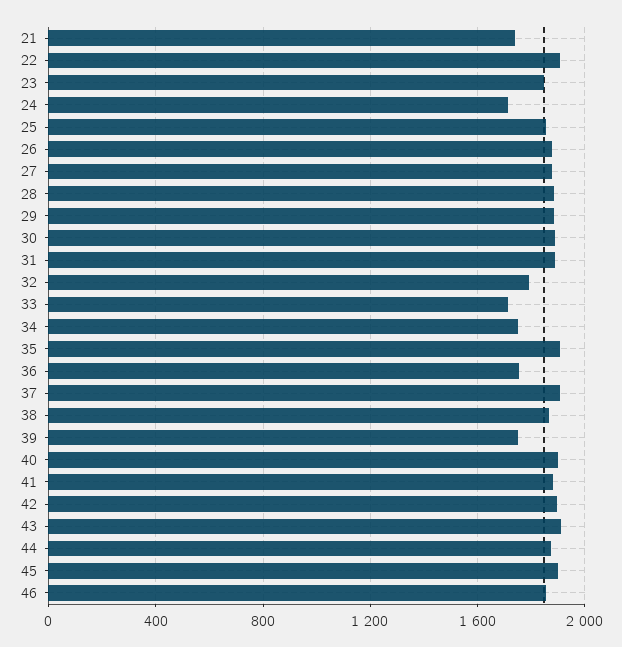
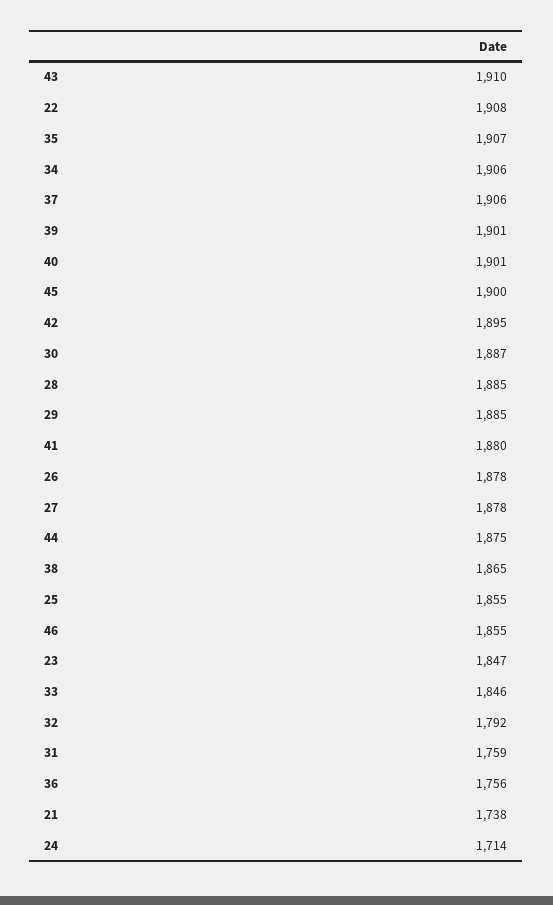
31: 1900 -> 1759
33: 1700 -> 1846
34: 1750 -> 1906
39: 1750 -> 1901

